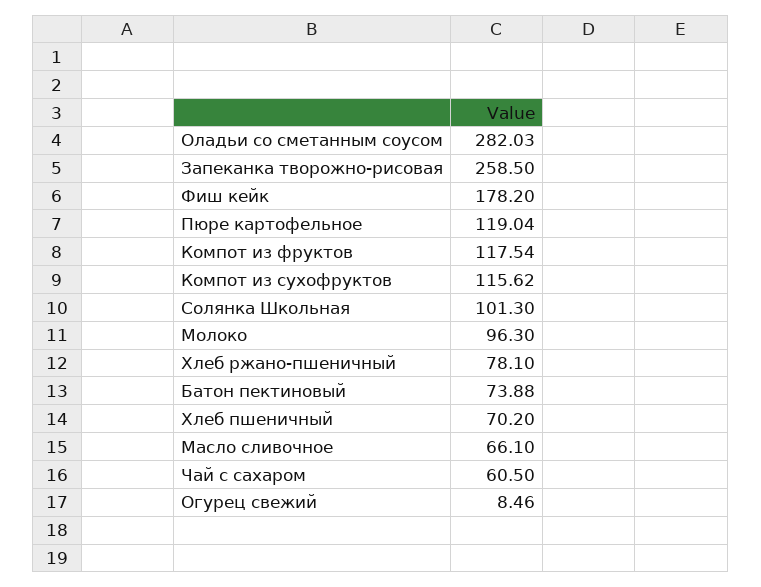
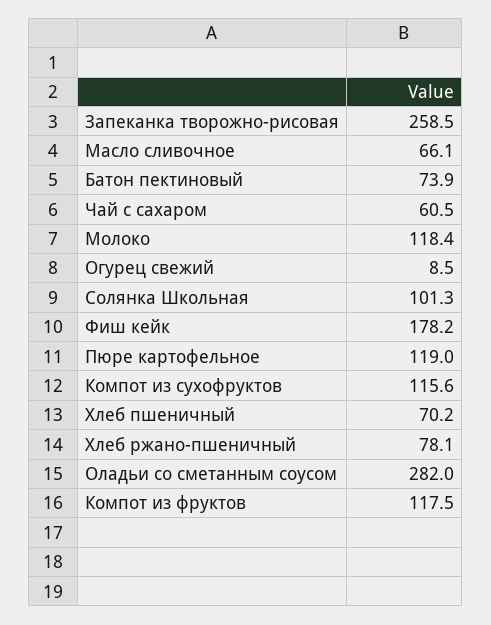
Молоко: 96.3 -> 118.4

